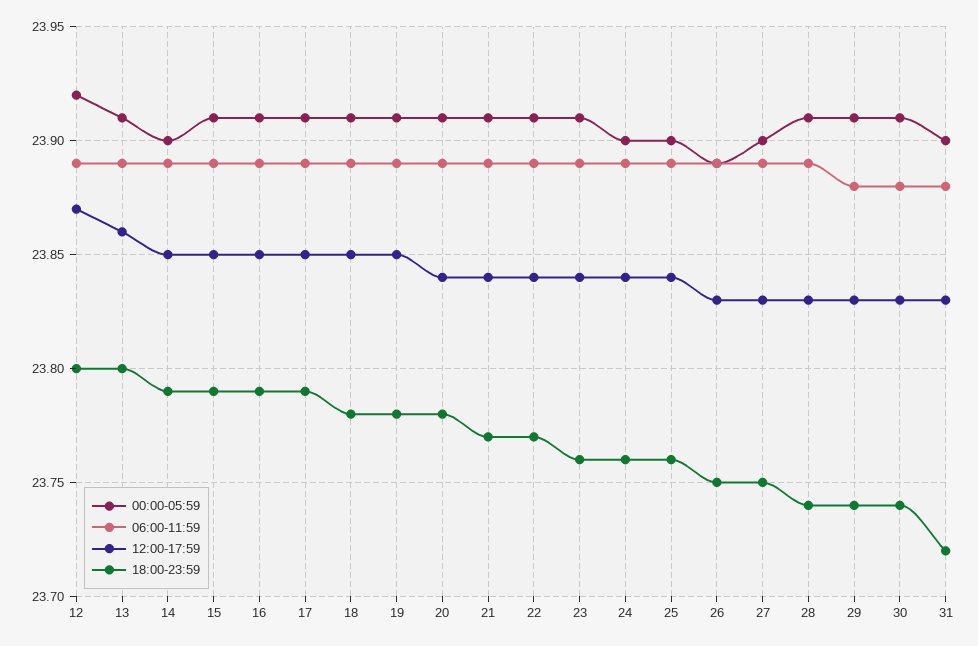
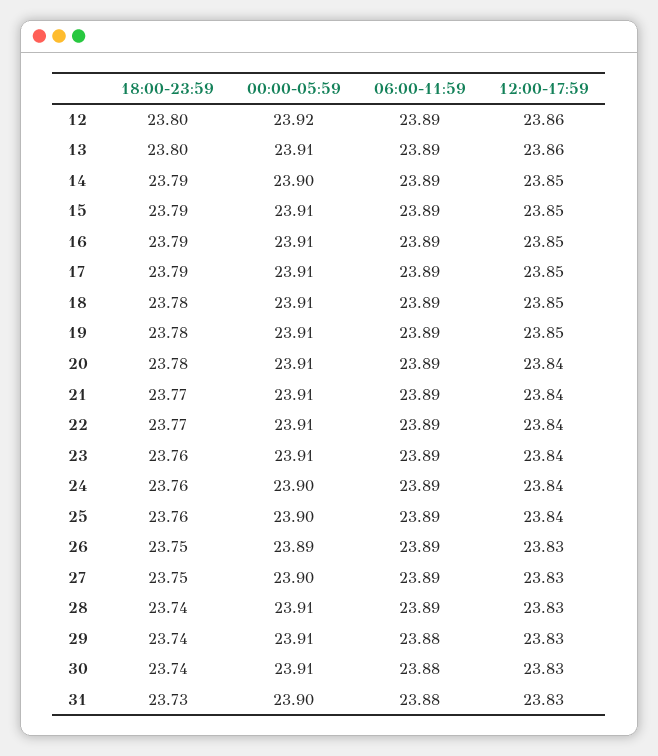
12:00-17:59, 12: 23.87 -> 23.86
18:00-23:59, 31: 23.72 -> 23.73

